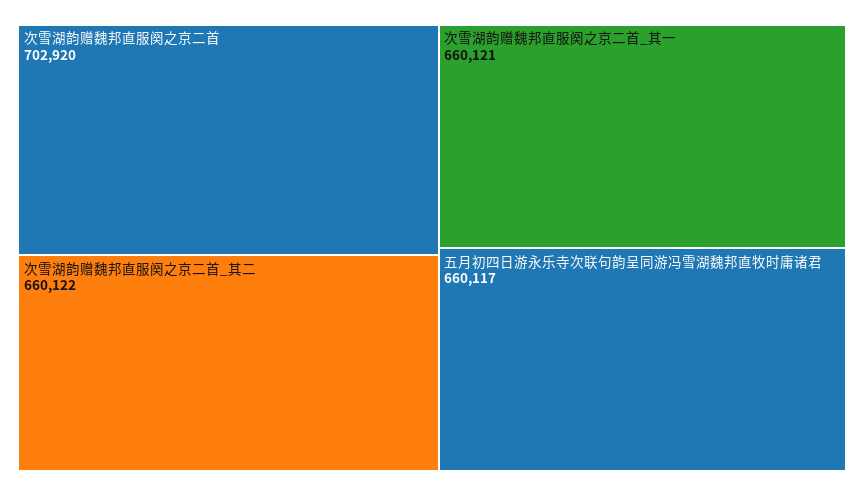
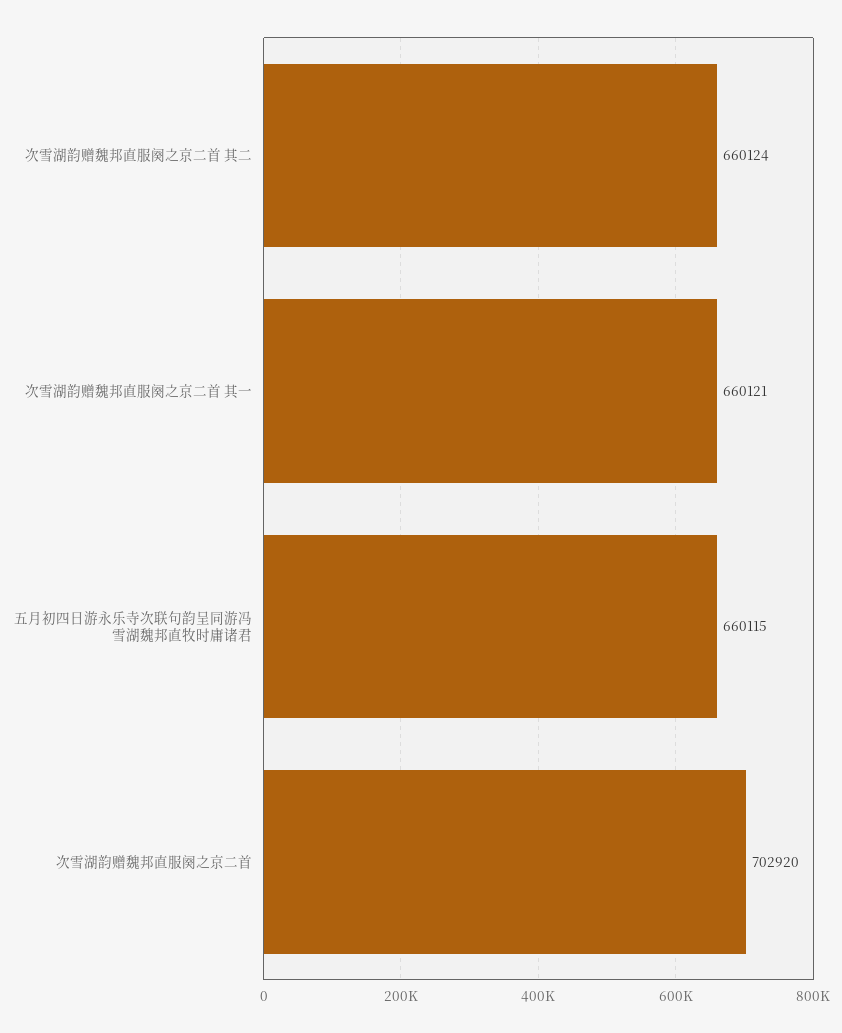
次雪湖韵赠魏邦直服阕之京二首_其二: 660122 -> 660124
五月初四日游永乐寺次联句韵呈同游冯雪湖魏邦直牧时庸诸君: 660117 -> 660115

